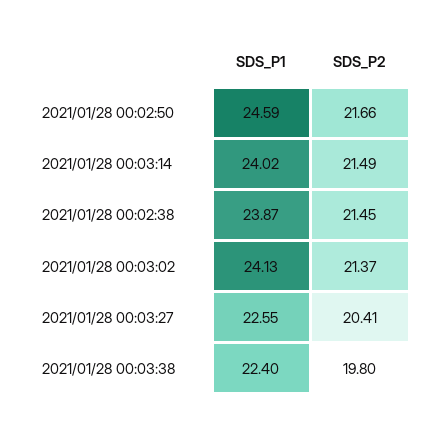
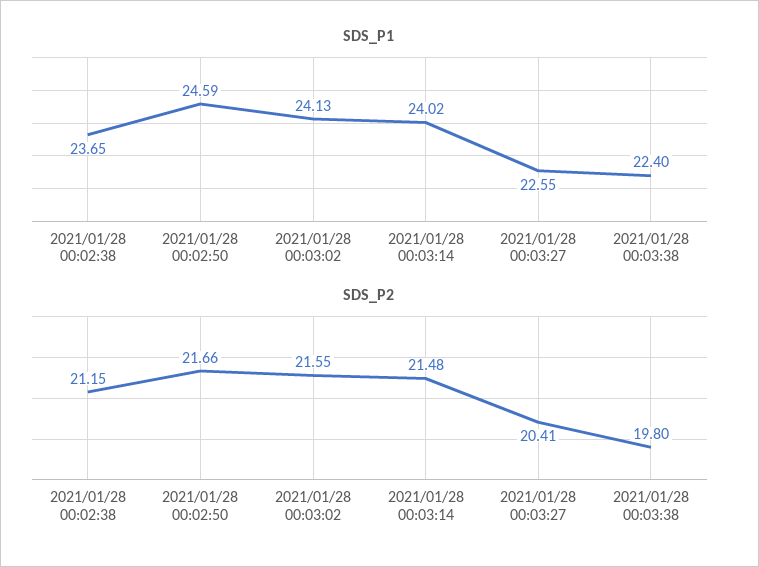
SDS_P2, 2021/01/28 00:03:14: 21.49 -> 21.48
SDS_P1, 2021/01/28 00:02:38: 23.87 -> 23.65
SDS_P2, 2021/01/28 00:02:38: 21.45 -> 21.15
SDS_P2, 2021/01/28 00:03:02: 21.37 -> 21.55

